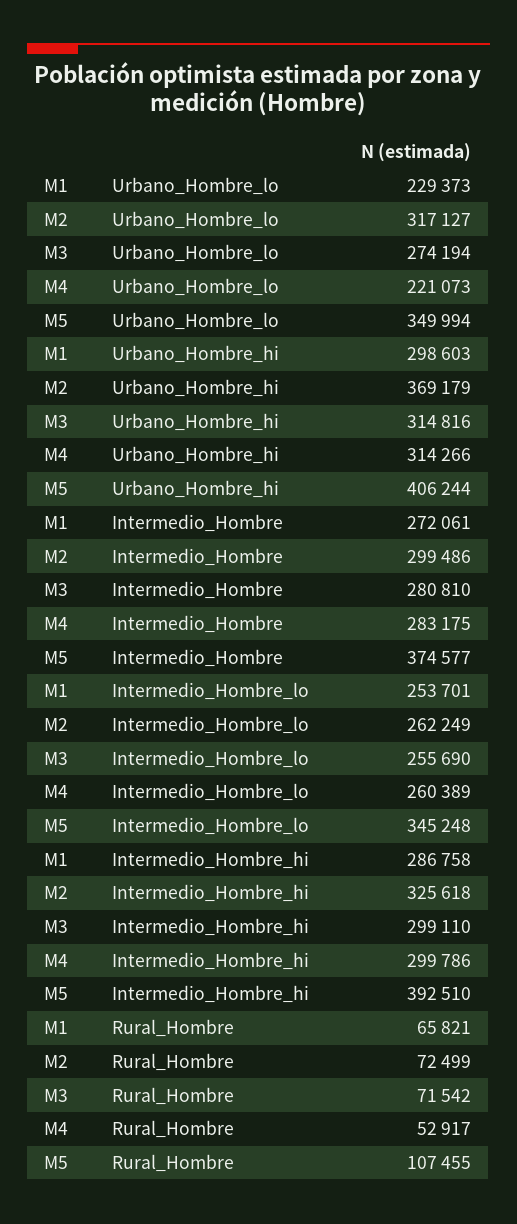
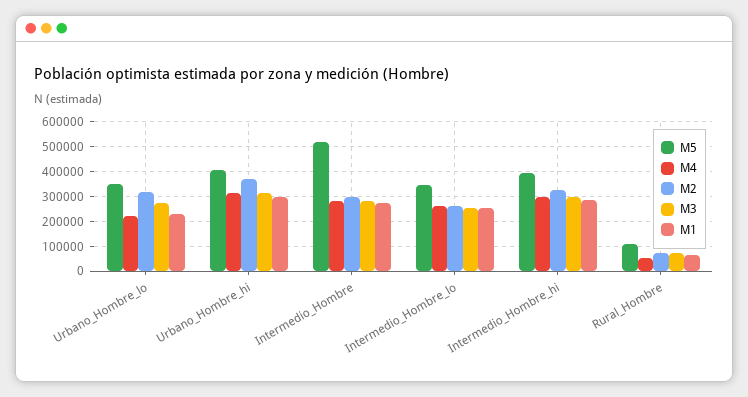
M5, Intermedio_Hombre: 374577 -> 525000

